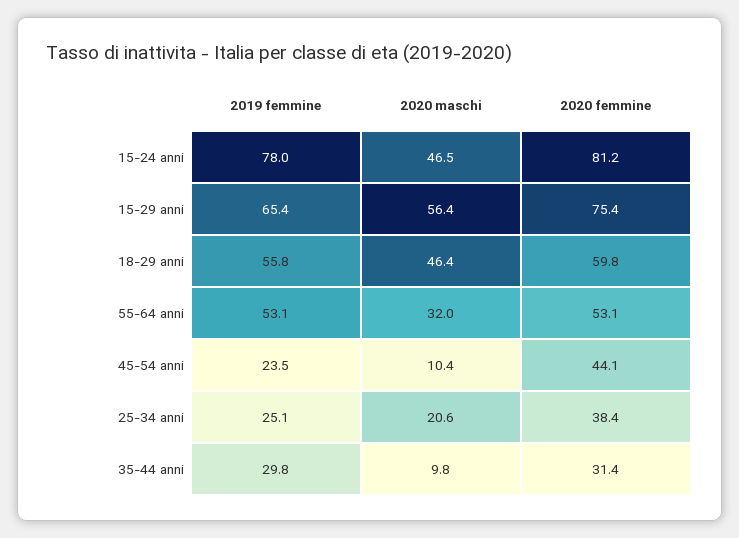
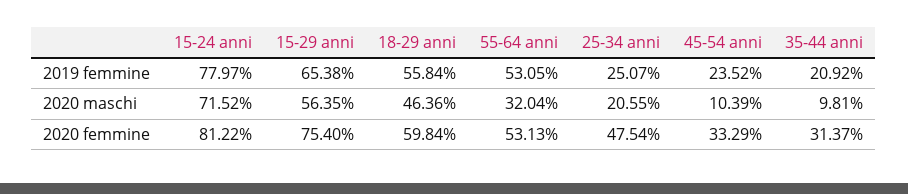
2020 maschi, 15-24 anni: 46.5 -> 71.52
2020 femmine, 45-54 anni: 44.1 -> 33.29
2020 femmine, 25-34 anni: 38.4 -> 47.54
2019 femmine, 35-44 anni: 29.8 -> 20.92

